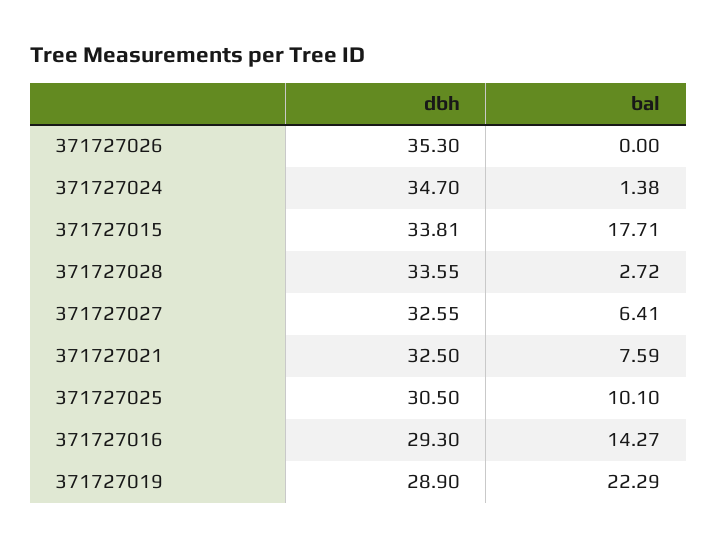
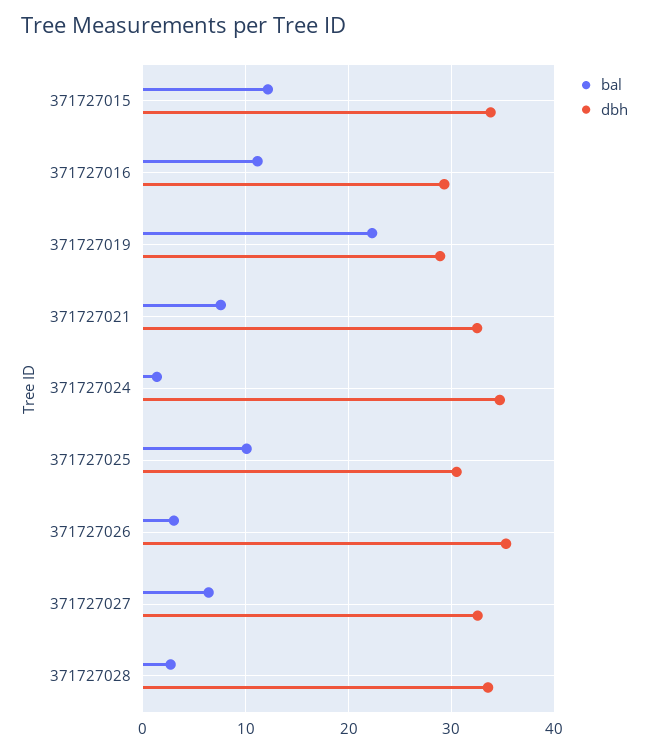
bal, 371727026: 0 -> 3
bal, 371727015: 17.71 -> 12
bal, 371727016: 14.27 -> 11

